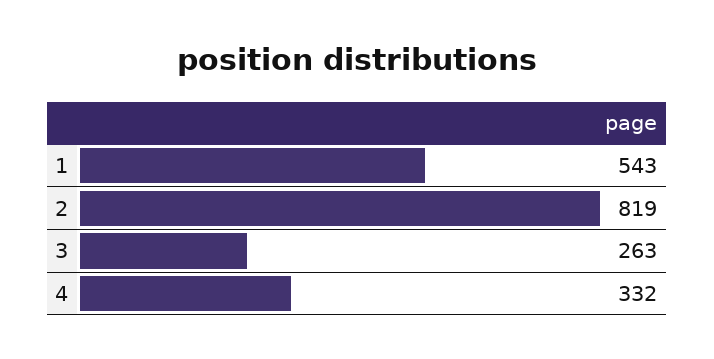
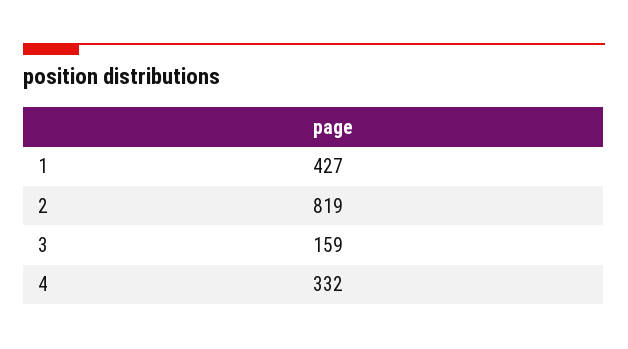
1: 543 -> 427
3: 263 -> 159

